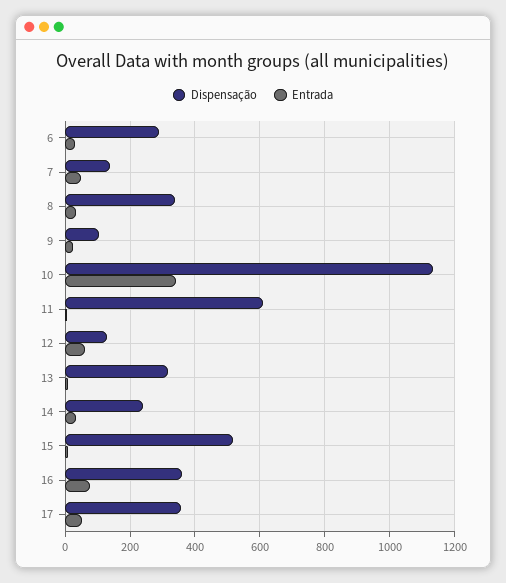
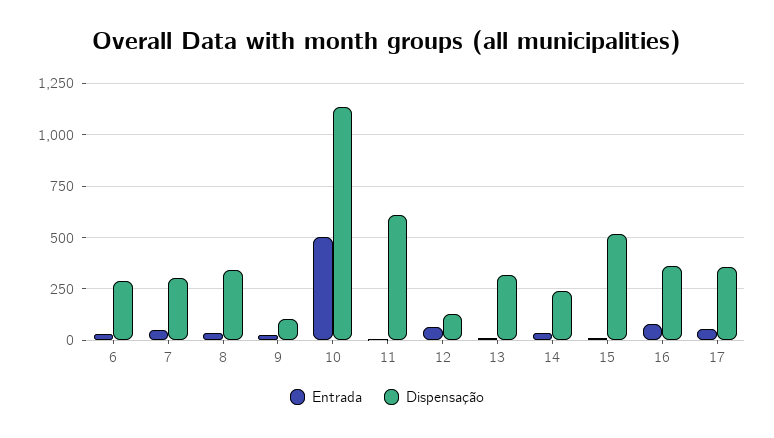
Dispensação, 7: 140 -> 300
Entrada, 10: 340 -> 500

